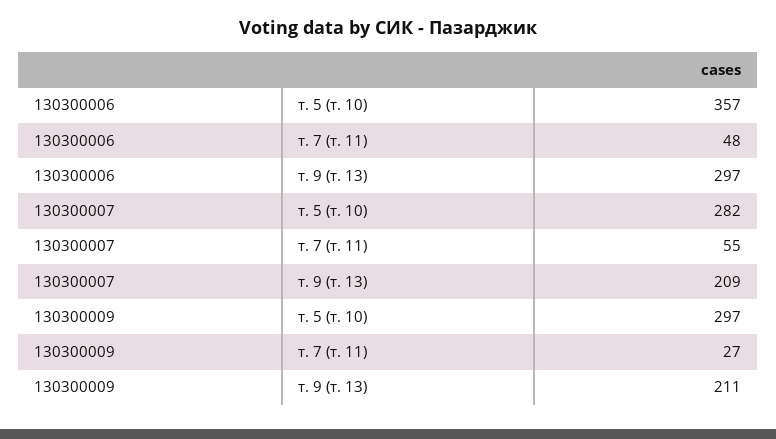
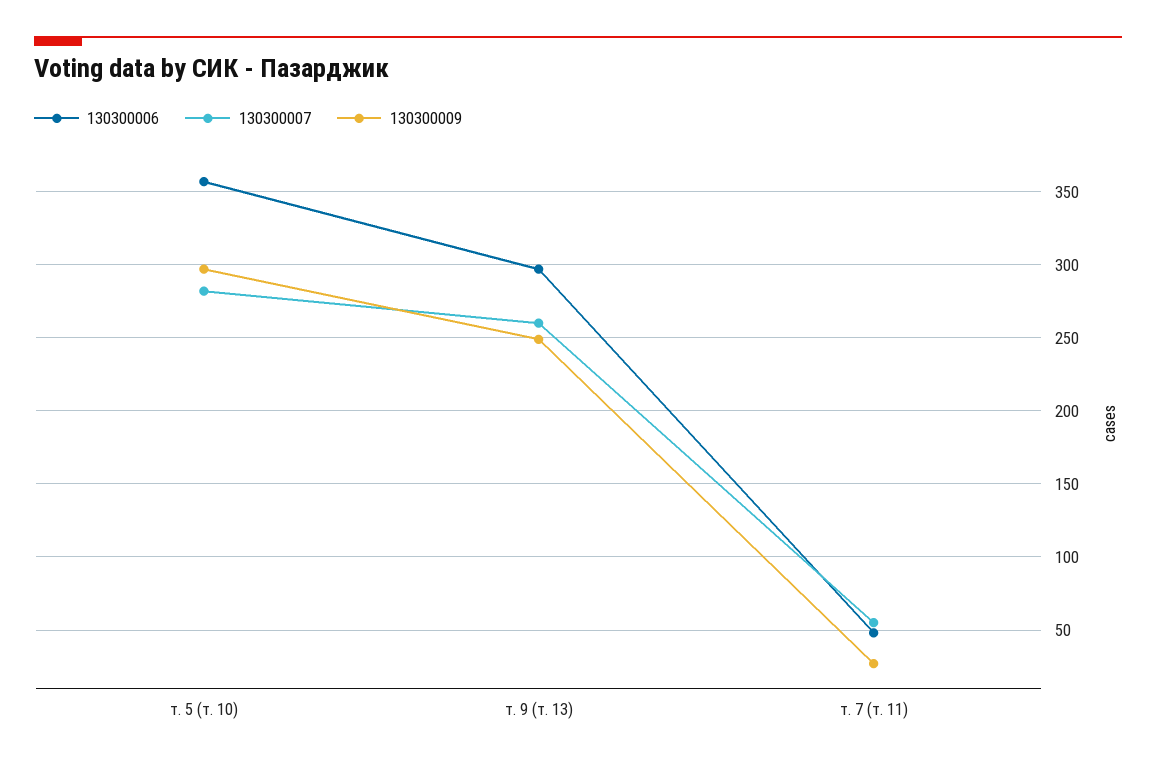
130300007, т. 9 (т. 13): 209 -> 260
130300009, т. 9 (т. 13): 211 -> 250

